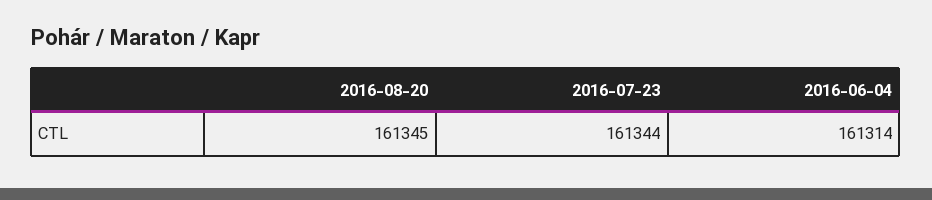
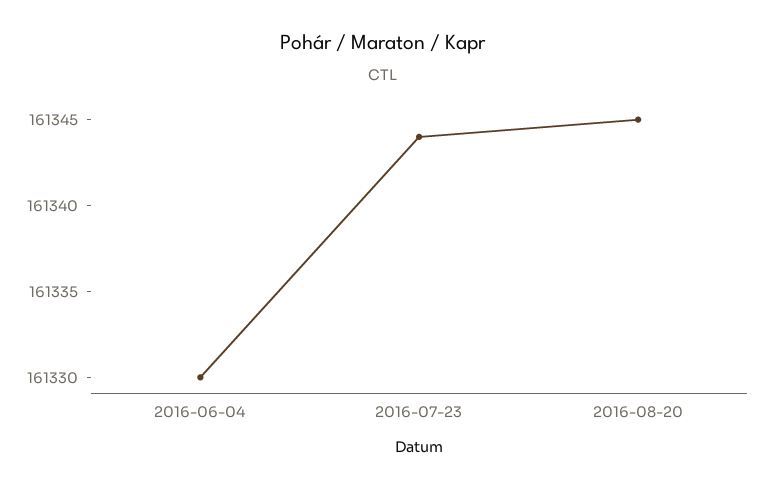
2016-06-04: 161314 -> 161330

